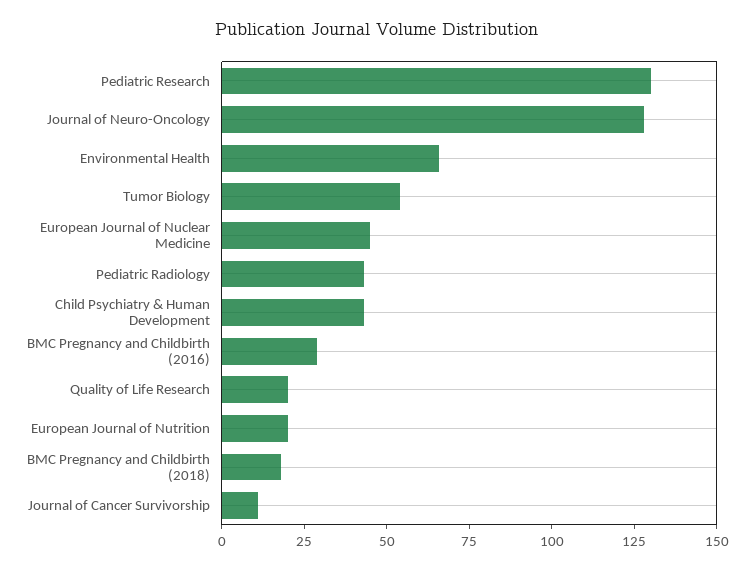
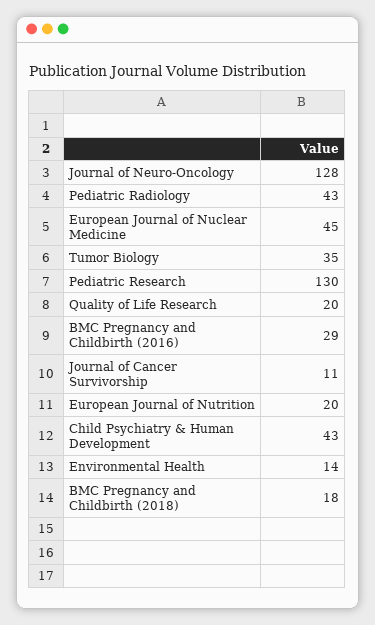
Environmental Health: 65 -> 14
Tumor Biology: 55 -> 35

